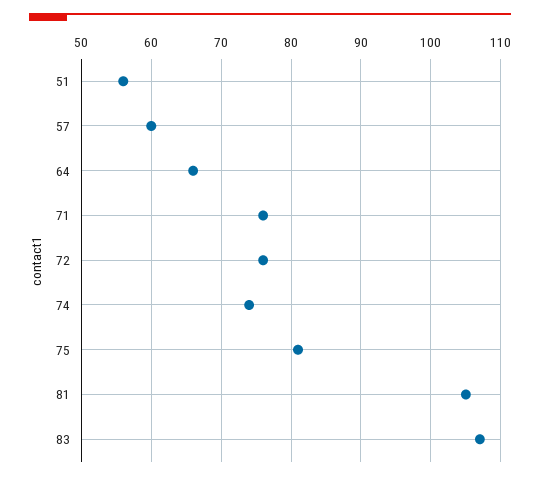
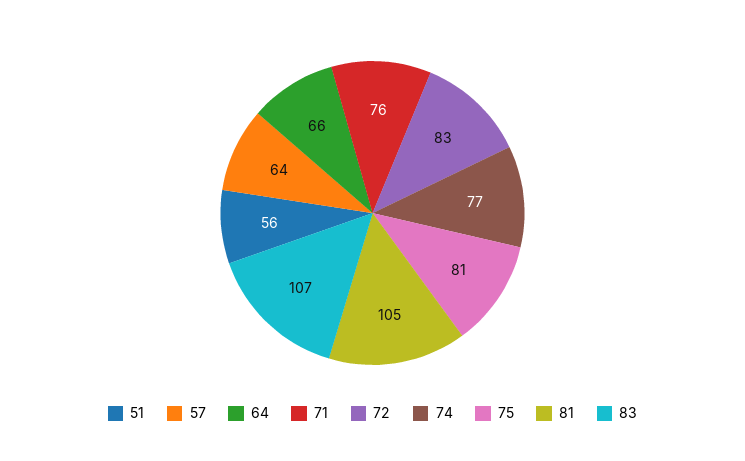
57: 60 -> 64
72: 76 -> 83
74: 74 -> 77

